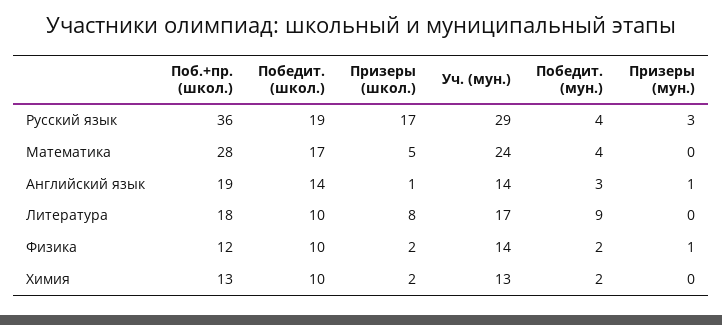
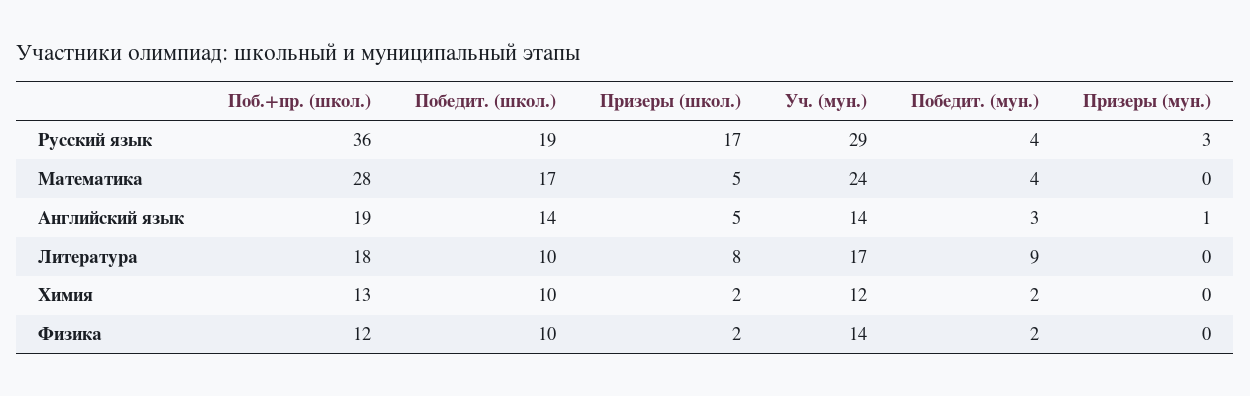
Призеры (школ.), Английский язык: 1 -> 5
Призеры (мун.), Физика: 1 -> 0
Уч. (мун.), Химия: 13 -> 12

